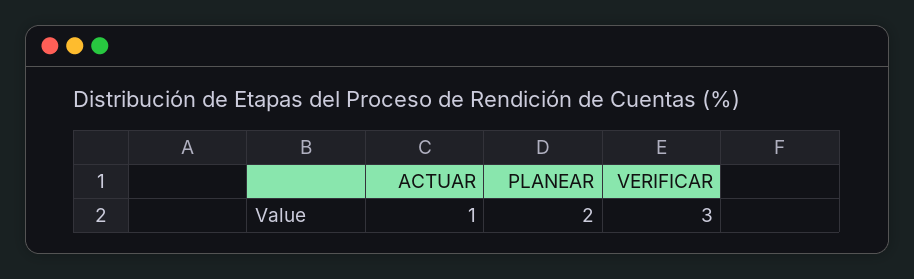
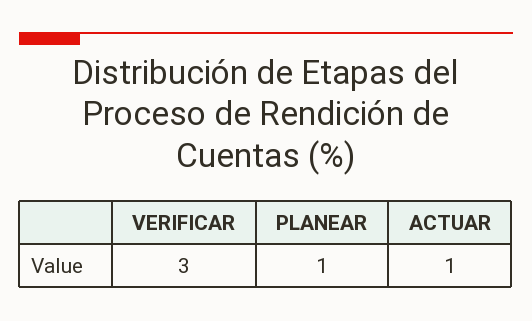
PLANEAR: 2 -> 1

